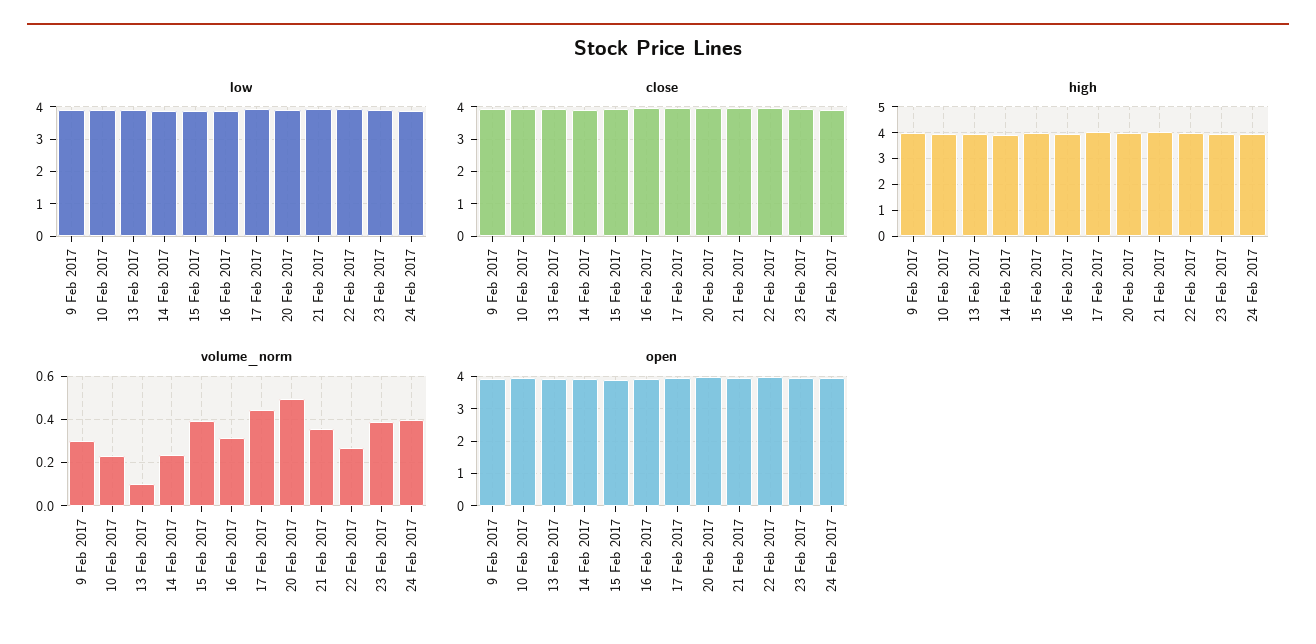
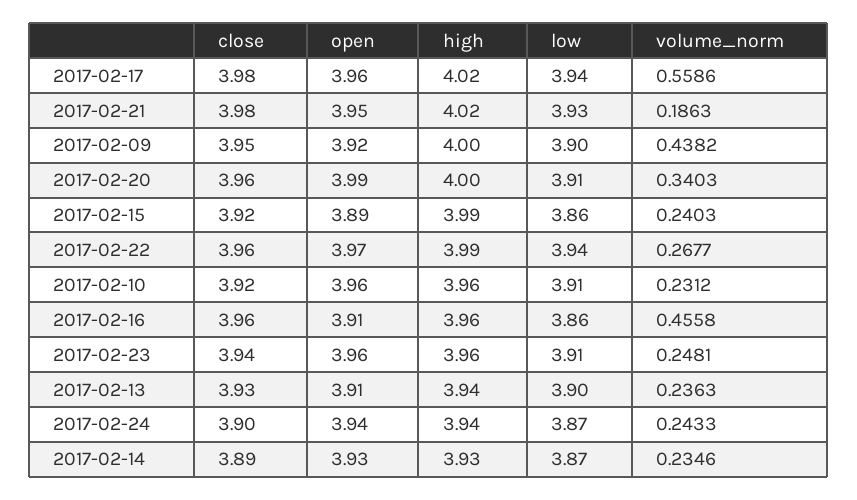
volume_norm, 9 Feb 2017: 0.3 -> 0.4382
volume_norm, 13 Feb 2017: 0.1 -> 0.2363
volume_norm, 15 Feb 2017: 0.4 -> 0.2403
volume_norm, 16 Feb 2017: 0.3 -> 0.4558
volume_norm, 17 Feb 2017: 0.45 -> 0.5586
volume_norm, 20 Feb 2017: 0.5 -> 0.3403
volume_norm, 21 Feb 2017: 0.35 -> 0.1863
volume_norm, 23 Feb 2017: 0.4 -> 0.2481
volume_norm, 24 Feb 2017: 0.4 -> 0.2433

